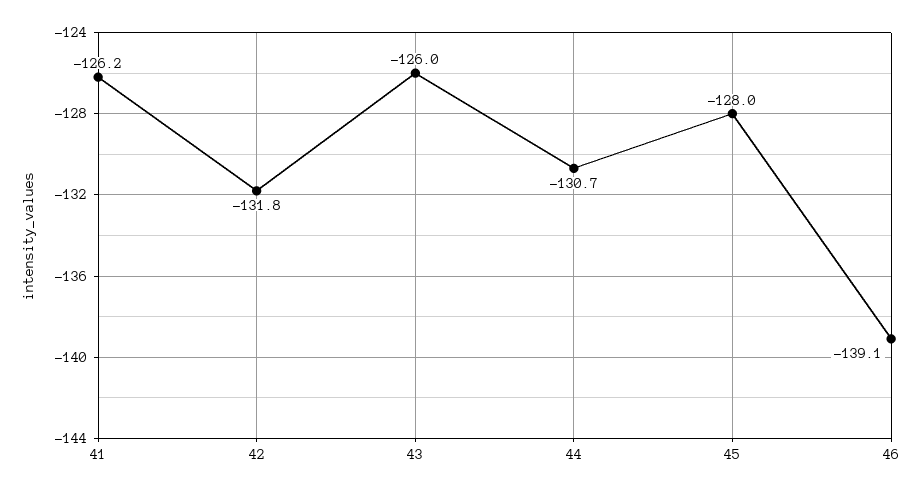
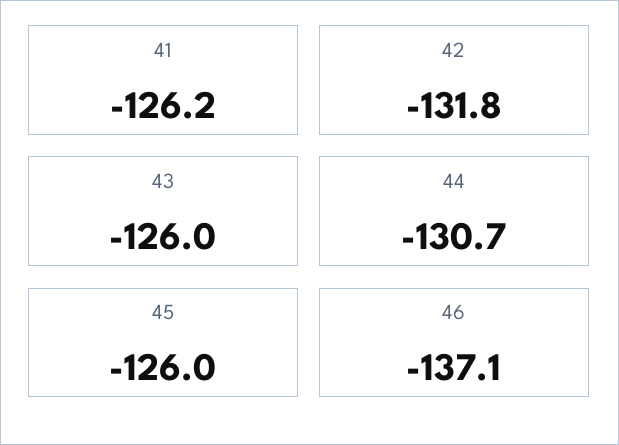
45: -128 -> -126
46: -139.1 -> -137.1

